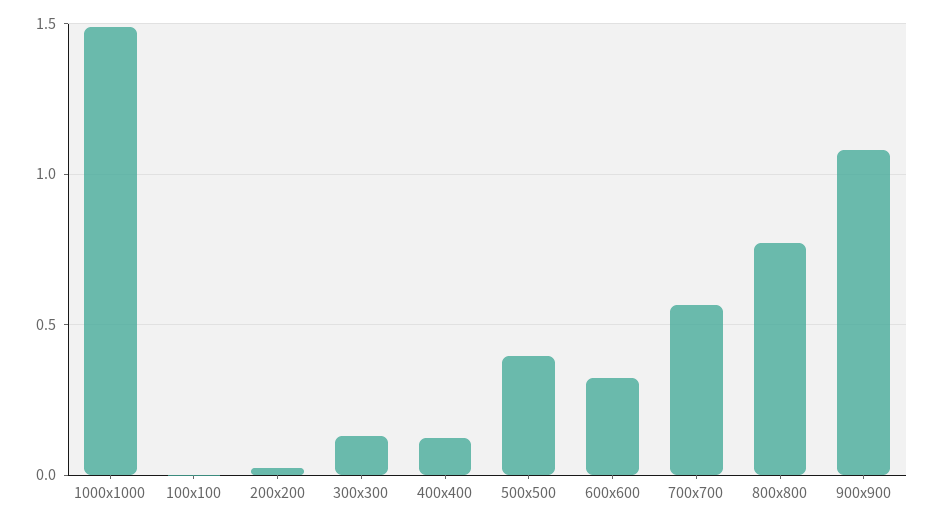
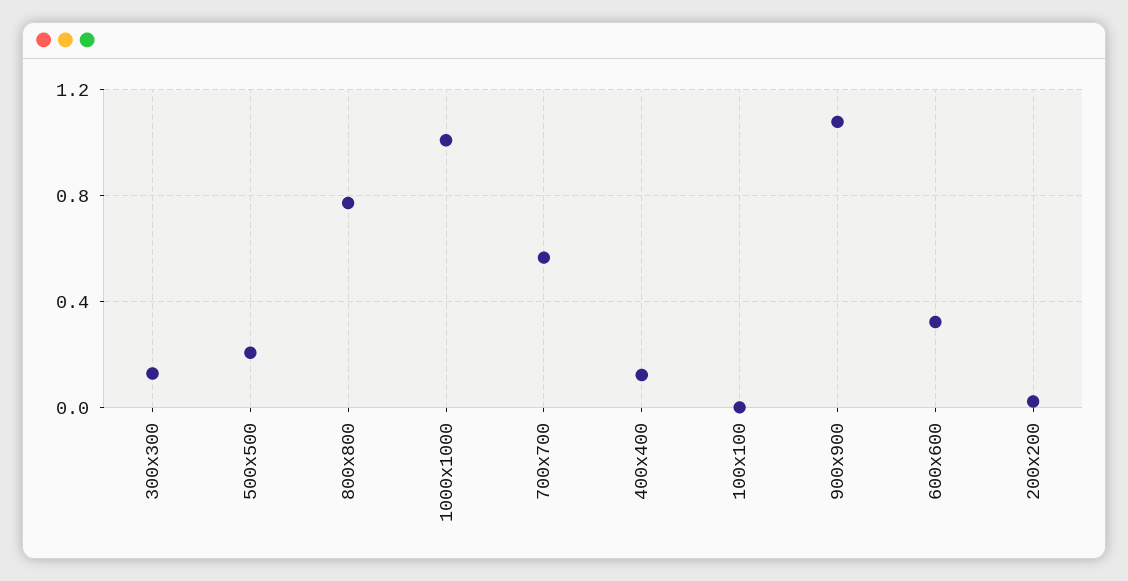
1000x1000: 1.5 -> 1
500x500: 0.4 -> 0.2

